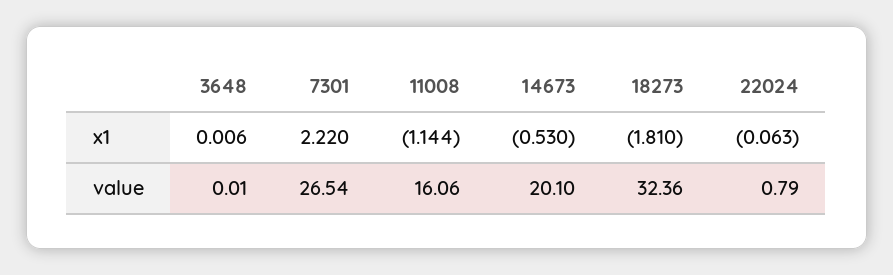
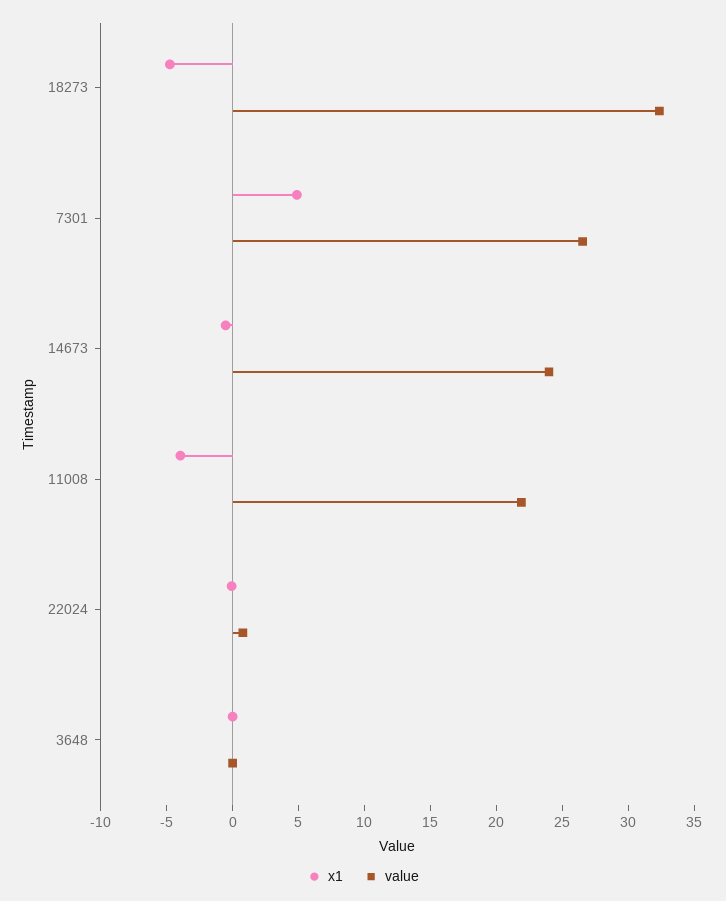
x1, 7301: 2.22 -> 5
x1, 11008: -1.144 -> -4
x1, 18273: -1.81 -> -5
value, 11008: 16.06 -> 22
value, 14673: 20.1 -> 24

